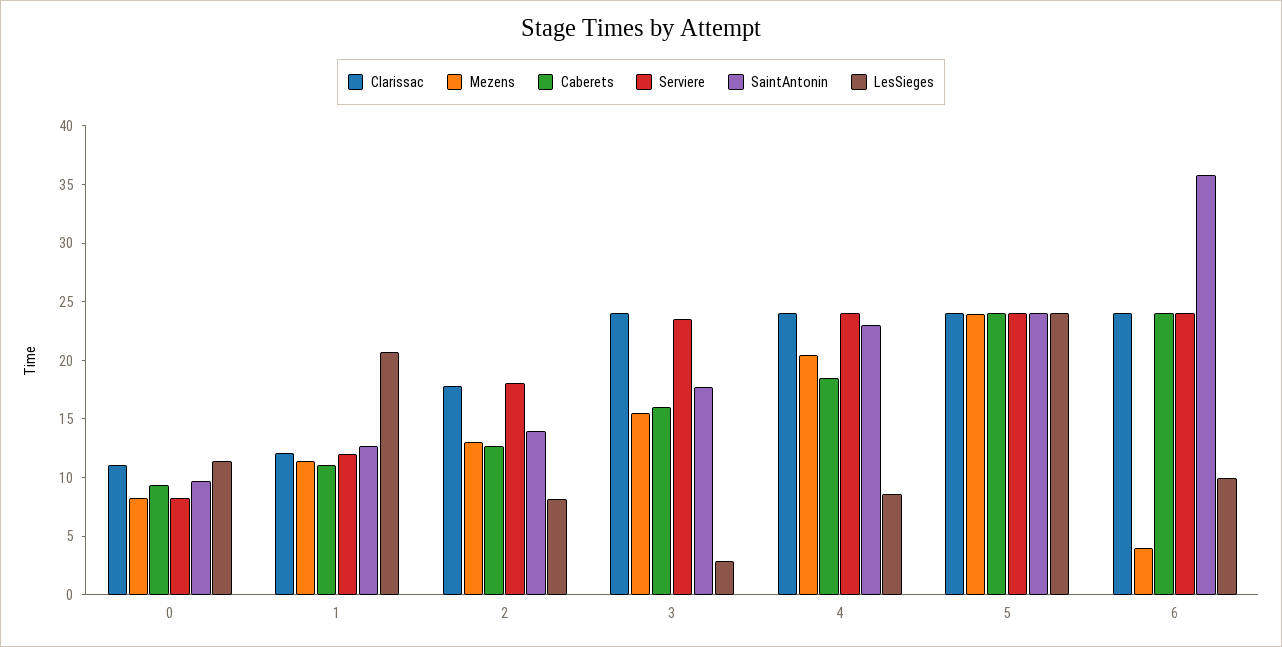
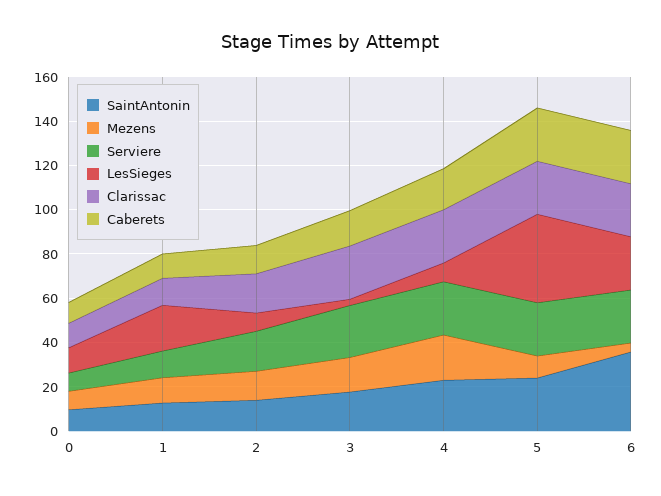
Mezens, 5: 24 -> 10
LesSieges, 5: 24 -> 40
LesSieges, 6: 10 -> 25

